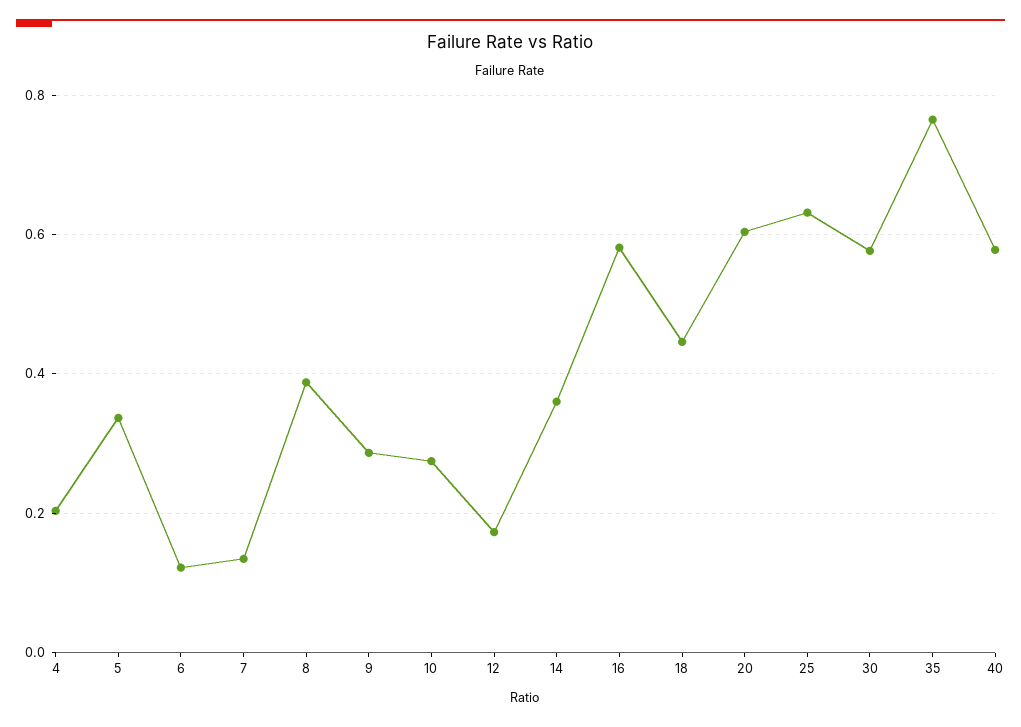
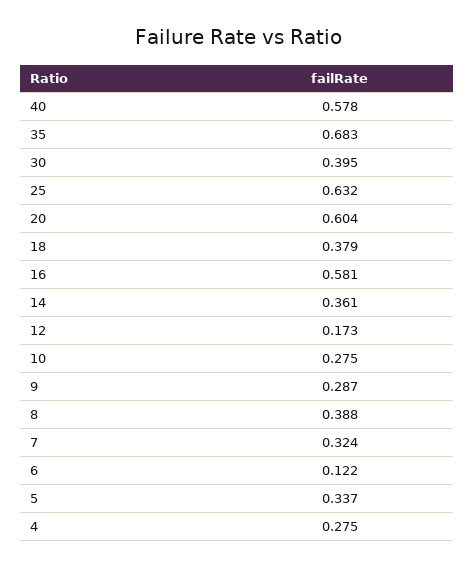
4: 0.2 -> 0.275
7: 0.14 -> 0.324
18: 0.44 -> 0.379
30: 0.58 -> 0.395
35: 0.76 -> 0.683

